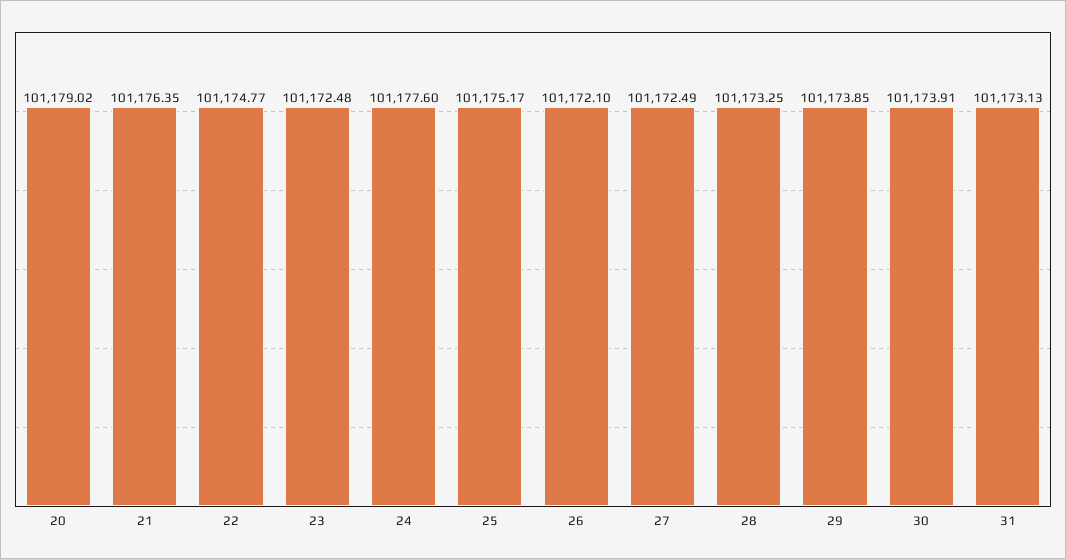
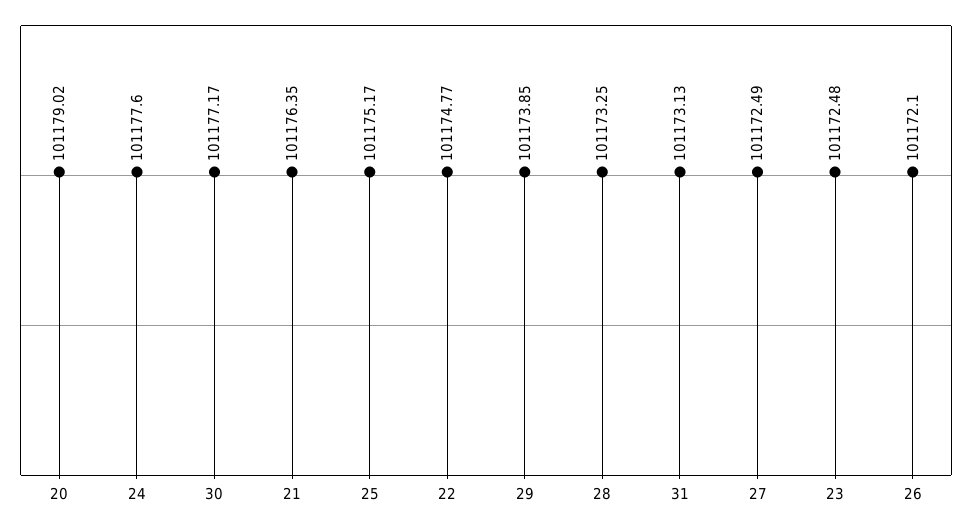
30: 101173.91 -> 101177.17

